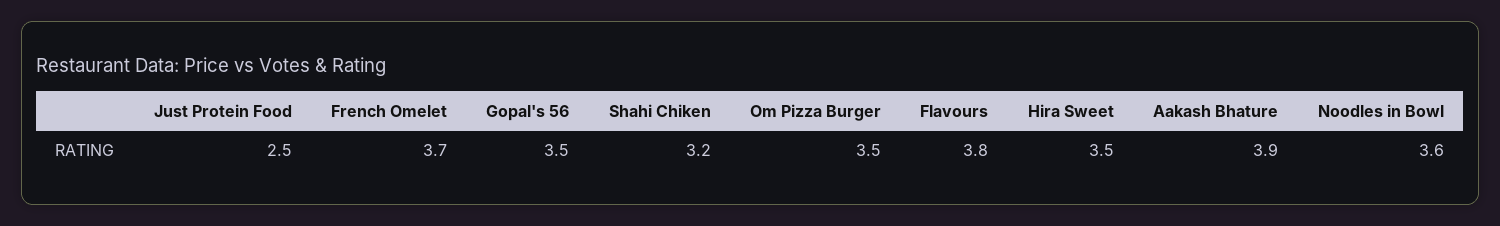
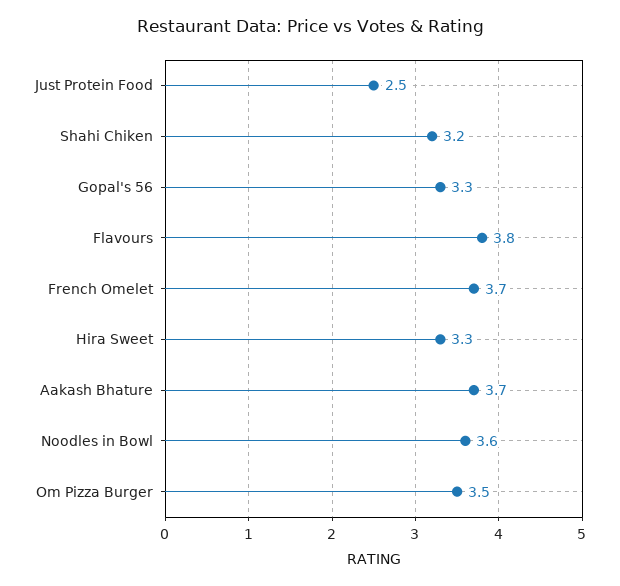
Gopal's 56: 3.5 -> 3.3
Hira Sweet: 3.5 -> 3.3
Aakash Bhature: 3.9 -> 3.7

